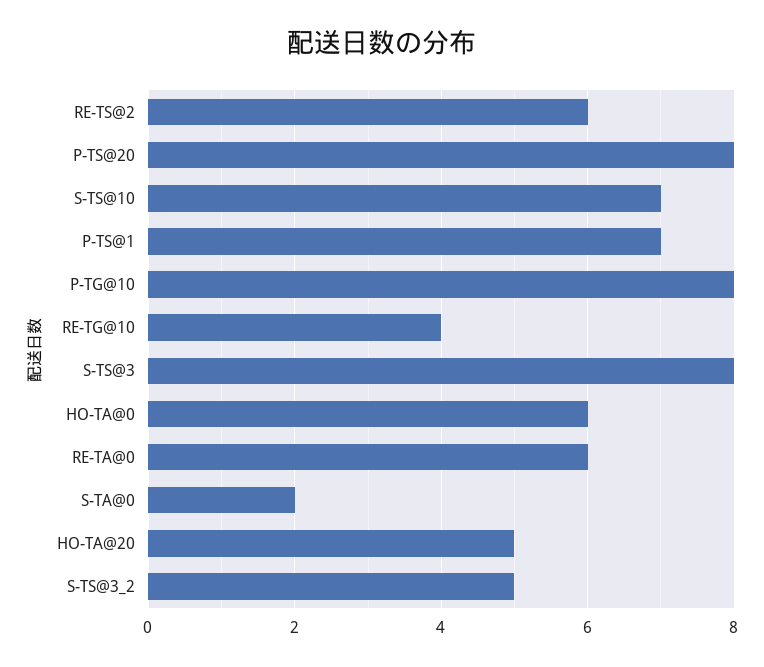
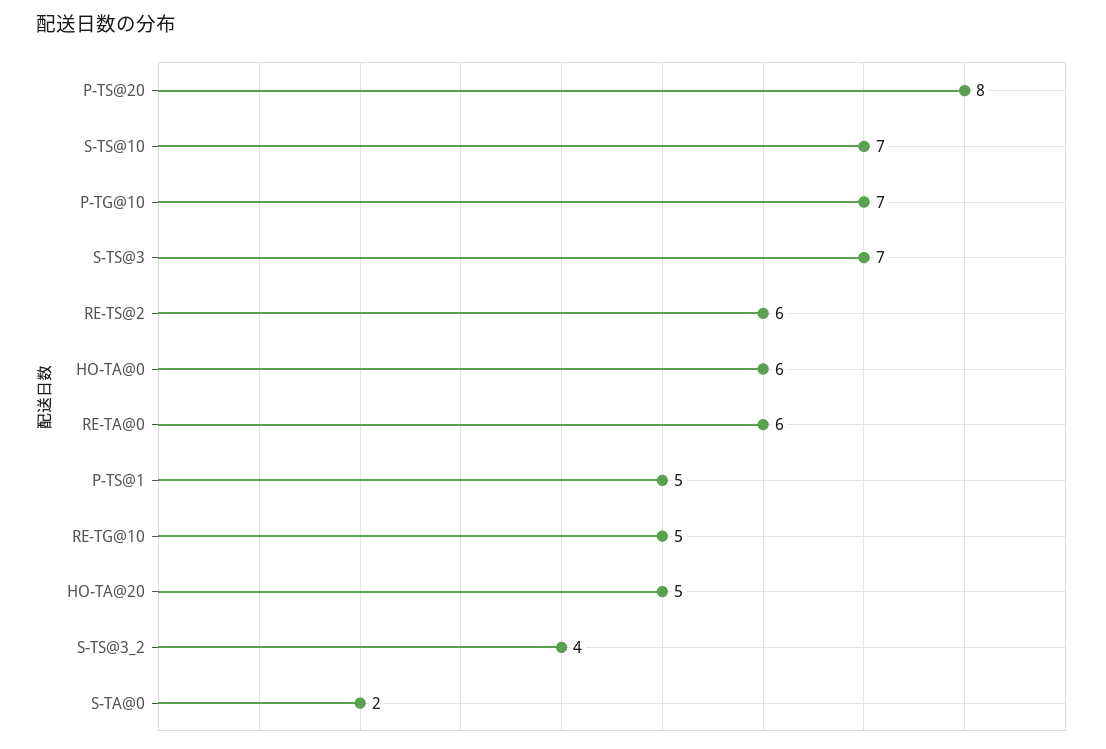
P-TS@1: 7 -> 5
P-TG@10: 8 -> 7
RE-TG@10: 4 -> 5
S-TS@3: 8 -> 7
S-TS@3_2: 5 -> 4

